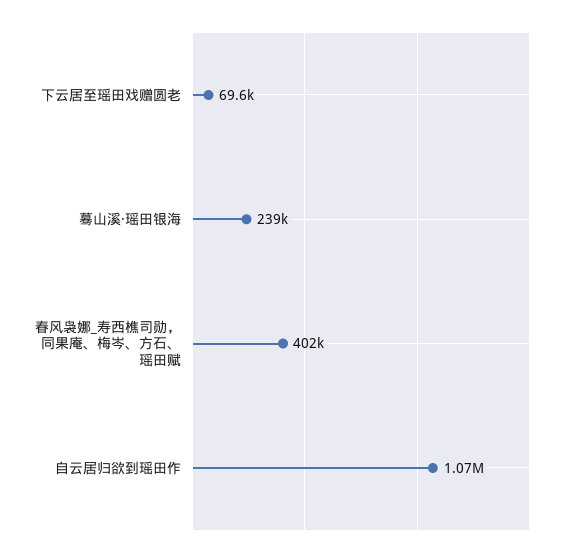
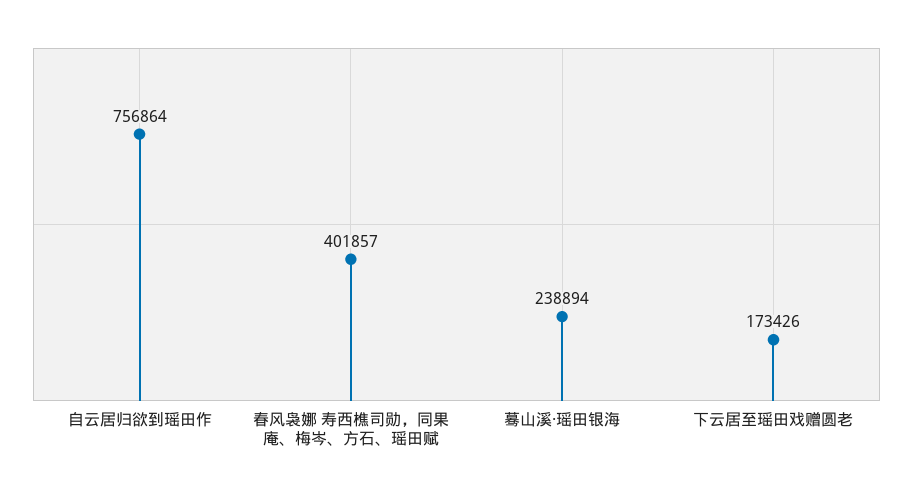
下云居至瑶田戏赠圆老: 69600 -> 173426
自云居归欲到瑶田作: 1070000 -> 756864

